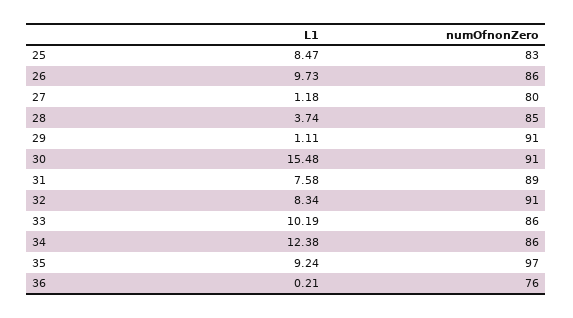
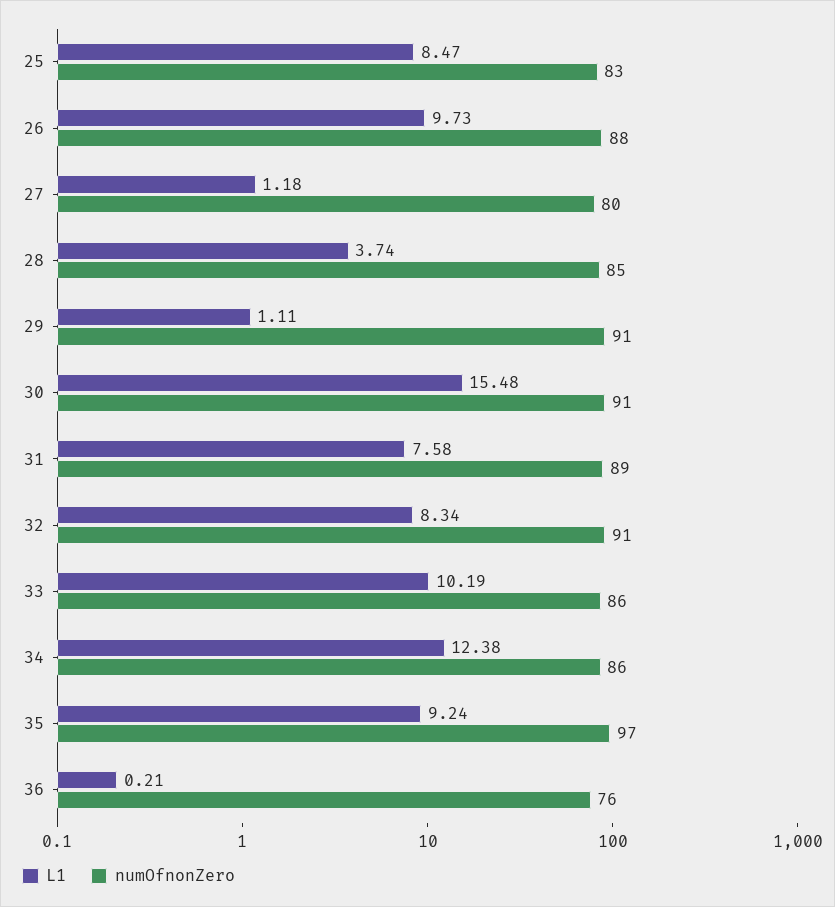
numOfnonZero, 26: 86 -> 88

